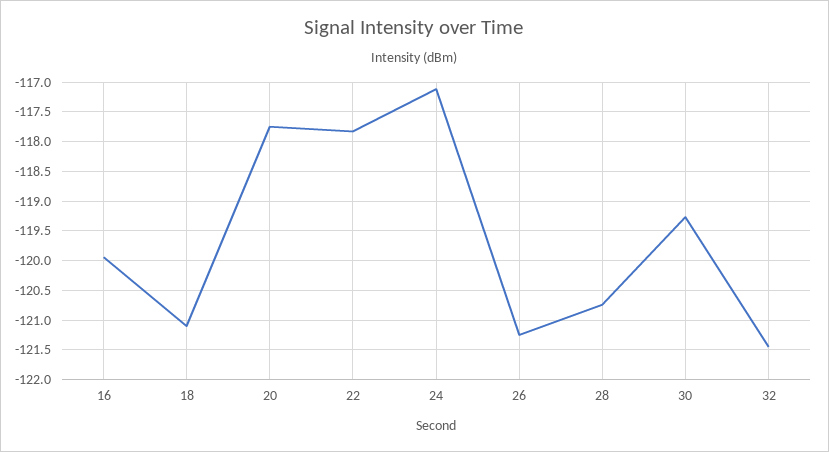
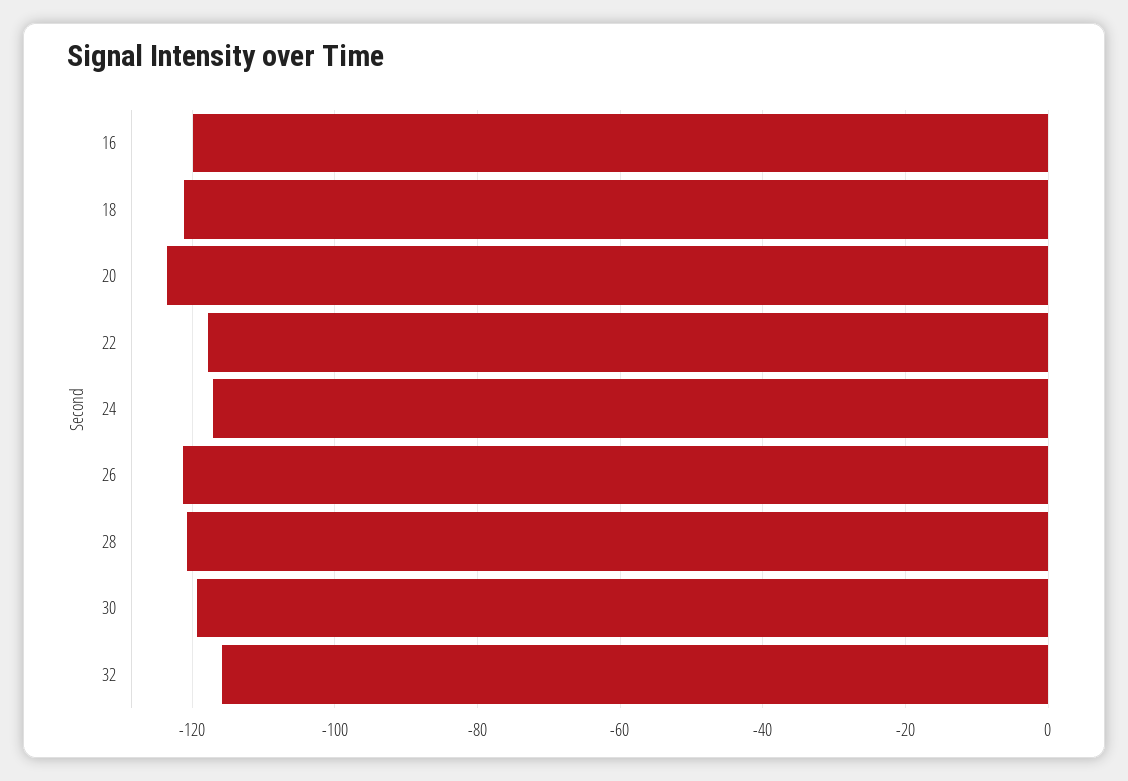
20: -117.75 -> -124
32: -121.5 -> -116

